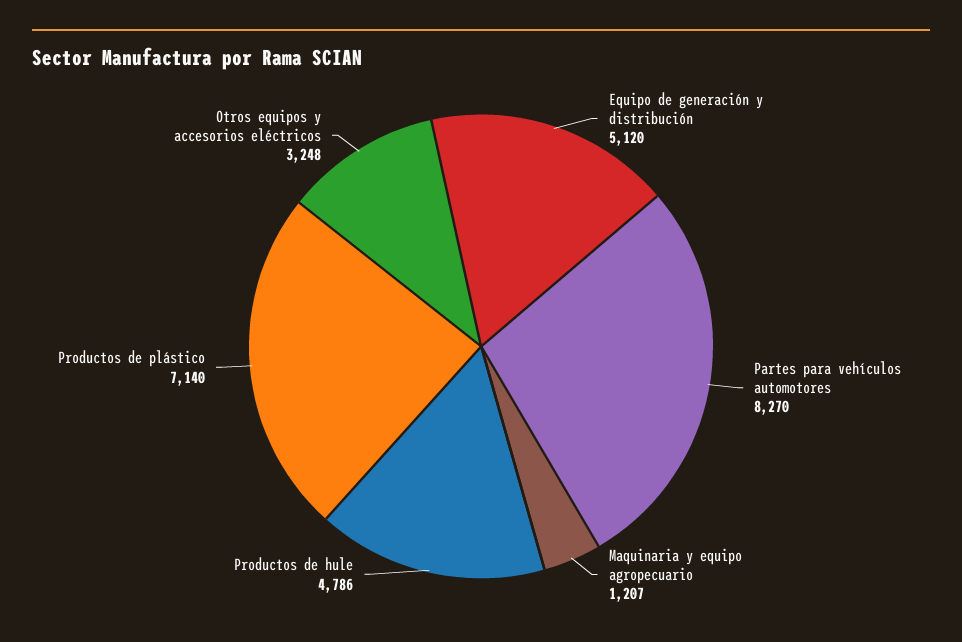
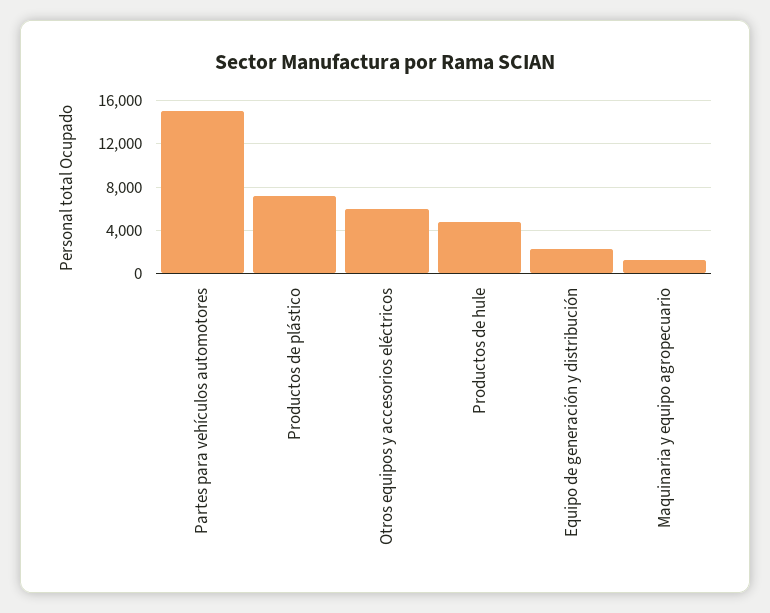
Equipo de generación y distribución: 5120 -> 2000
Partes para vehículos automotores: 8270 -> 15000
Otros equipos y accesorios eléctricos: 3248 -> 6000

